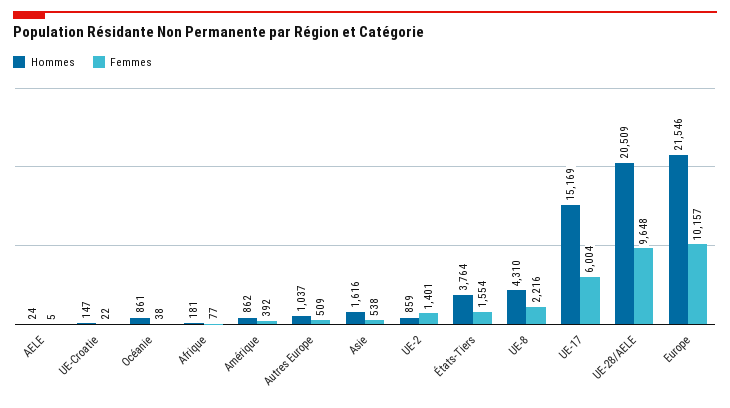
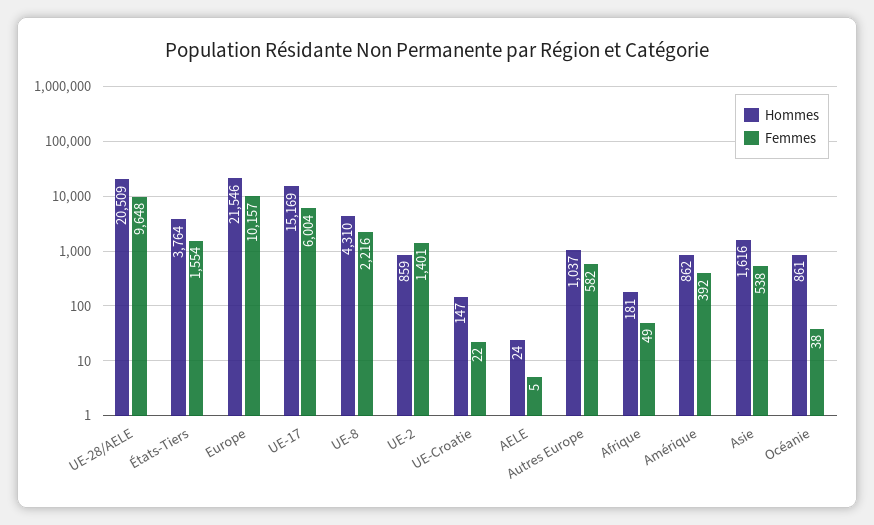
Femmes, Afrique: 77 -> 49
Femmes, Autres Europe: 509 -> 582

